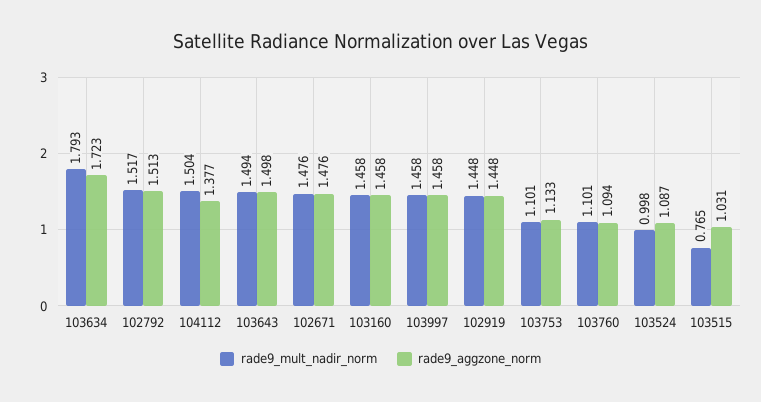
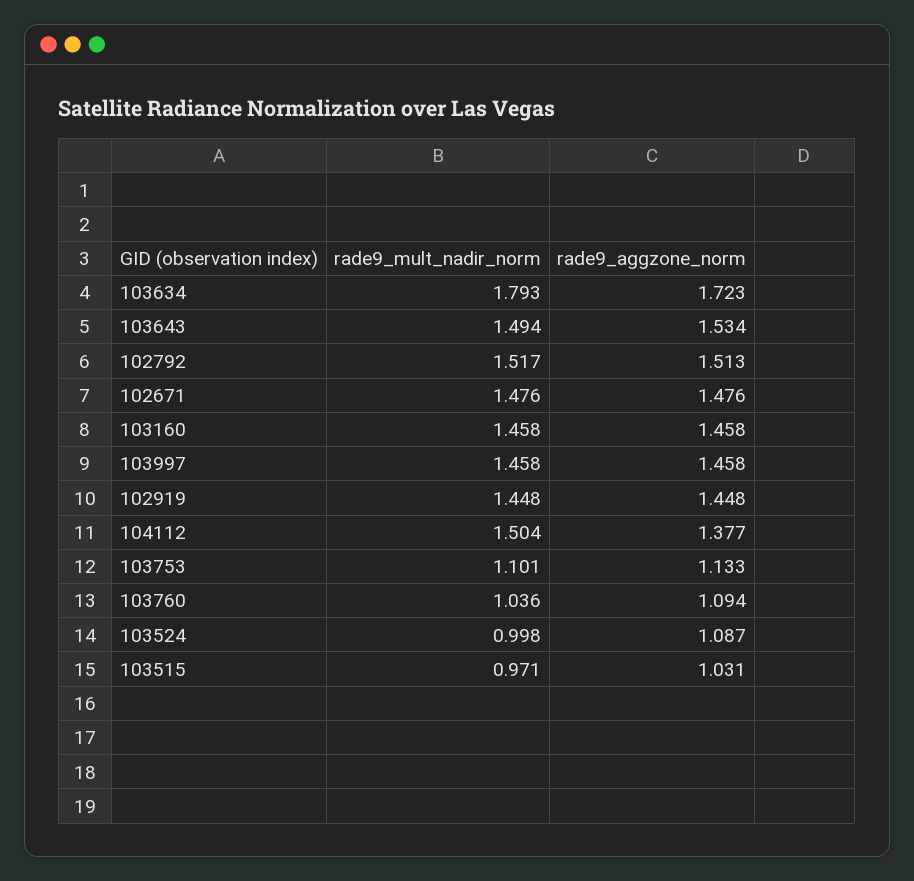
rade9_aggzone_norm, 103643: 1.498 -> 1.534
rade9_mult_nadir_norm, 103760: 1.101 -> 1.036
rade9_mult_nadir_norm, 103515: 0.765 -> 0.971

